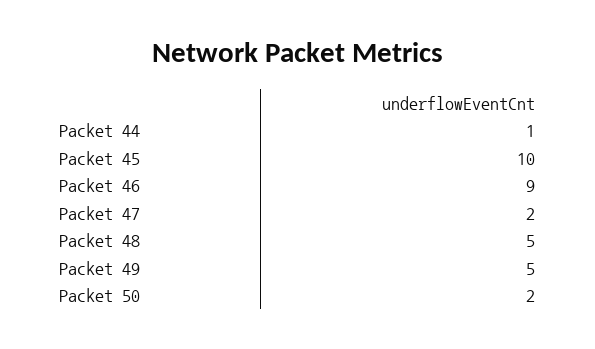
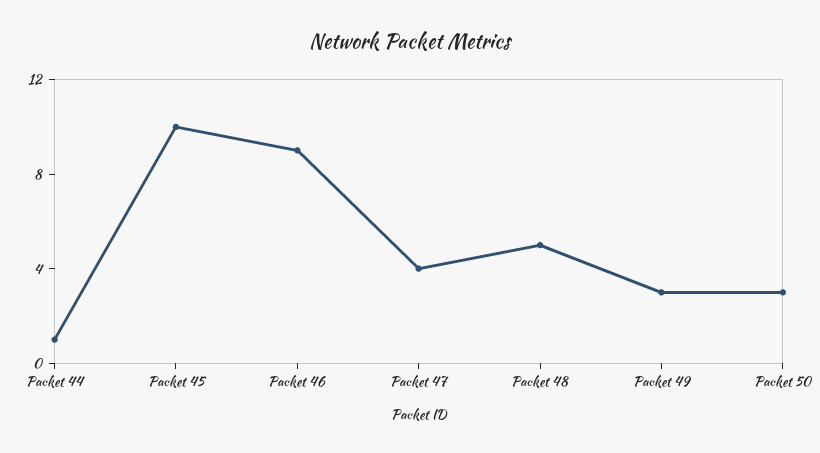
Packet 47: 2 -> 4
Packet 49: 5 -> 3
Packet 50: 2 -> 3

